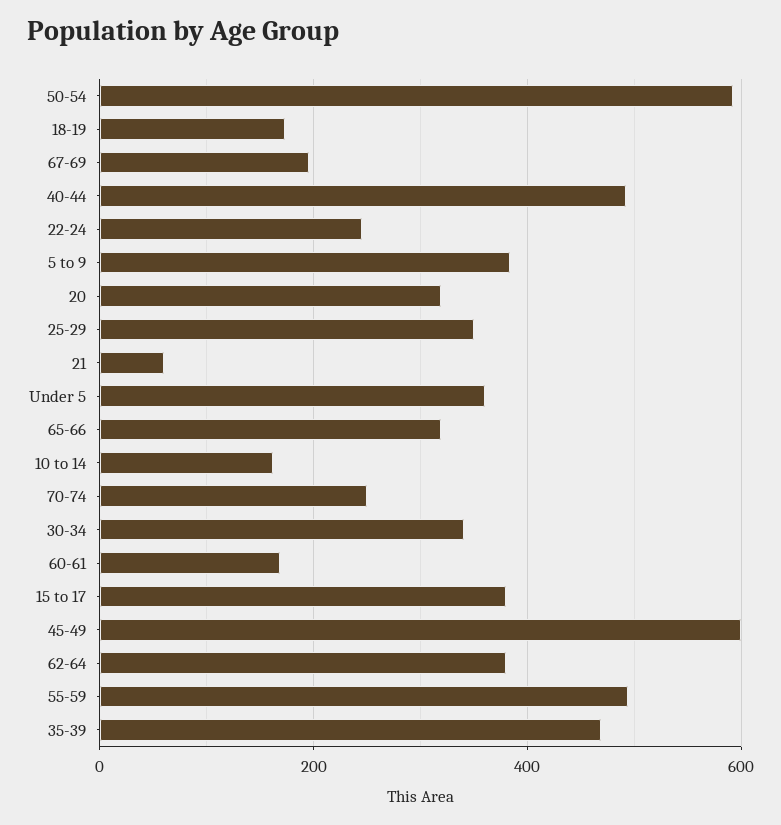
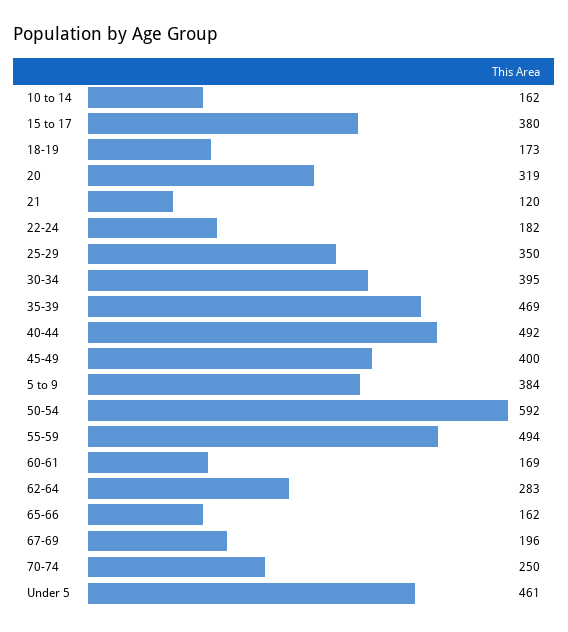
22-24: 240 -> 182
21: 60 -> 120
Under 5: 360 -> 461
65-66: 320 -> 162
30-34: 340 -> 395
45-49: 600 -> 400
62-64: 380 -> 283

